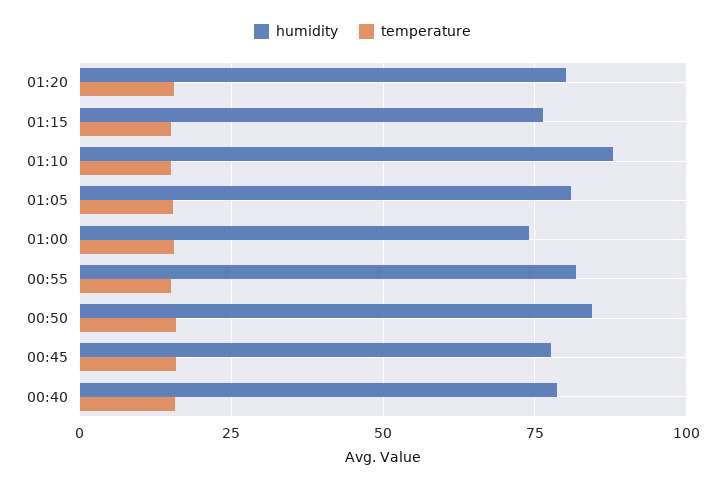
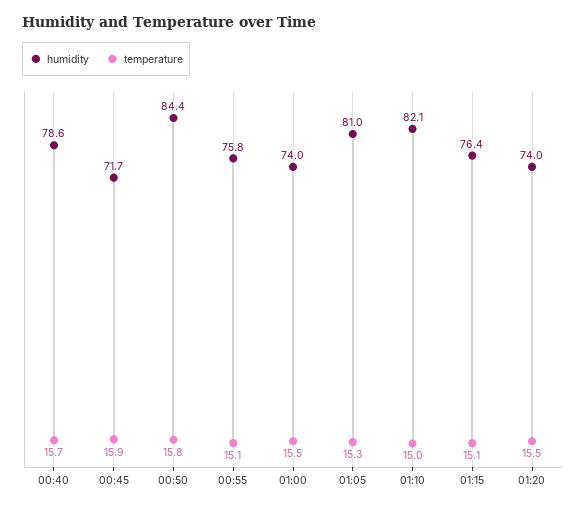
humidity, 01:20: 80 -> 74
humidity, 01:10: 87.5 -> 82.1
humidity, 00:55: 82.5 -> 75.8
humidity, 00:45: 77.5 -> 71.7

